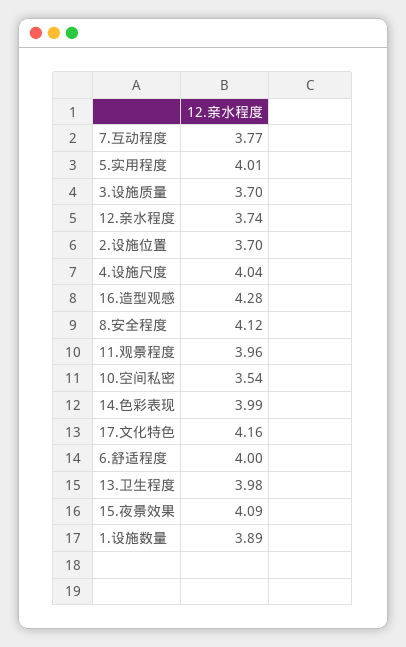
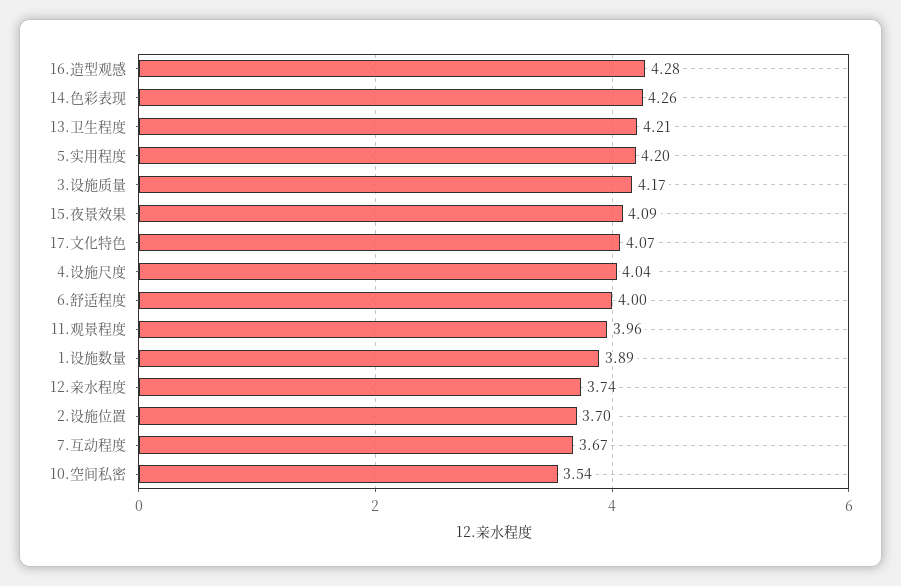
7.互动程度: 3.77 -> 3.67
5.实用程度: 4.01 -> 4.2
3.设施质量: 3.7 -> 4.17
8.安全程度: 4.12 -> none
14.色彩表现: 3.99 -> 4.26
17.文化特色: 4.16 -> 4.07
13.卫生程度: 3.98 -> 4.21

